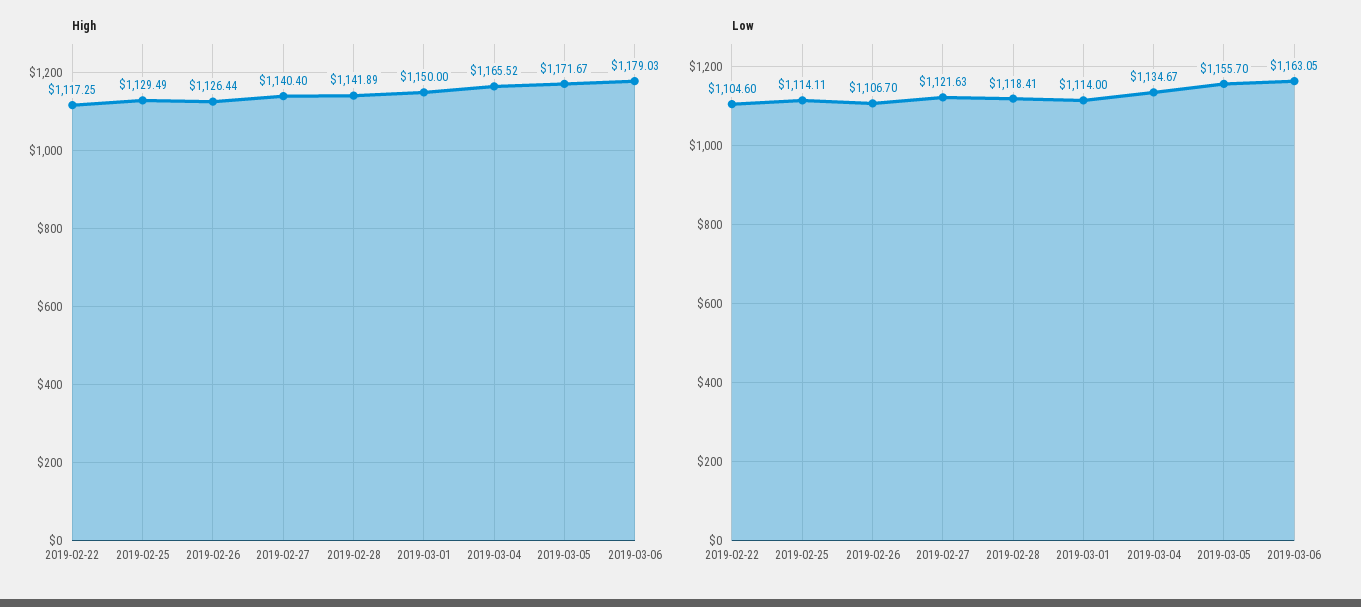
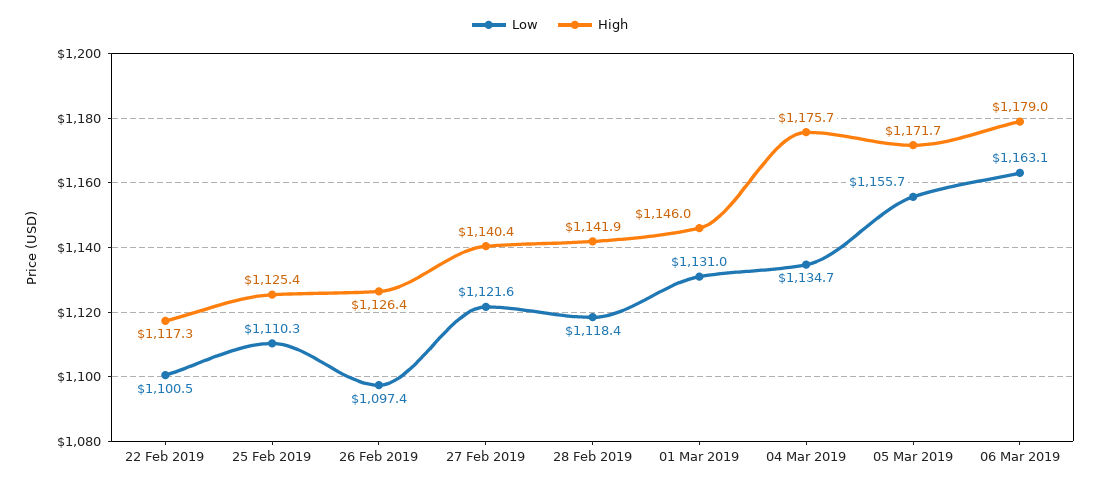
High, 2019-02-25: 1129.49 -> 1125.4
High, 2019-03-01: 1150 -> 1146
High, 2019-03-04: 1165.52 -> 1175.7
Low, 2019-02-22: 1104.6 -> 1100.5
Low, 2019-02-25: 1114.11 -> 1110.3
Low, 2019-02-26: 1106.7 -> 1097.4
Low, 2019-03-01: 1114 -> 1131

